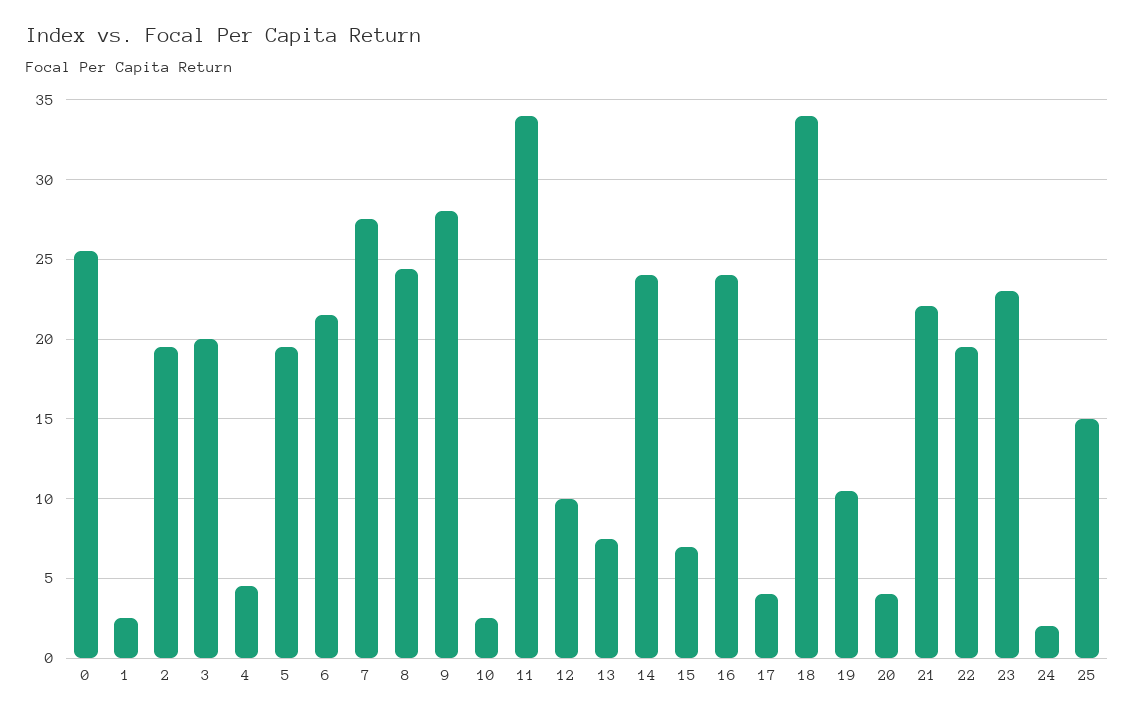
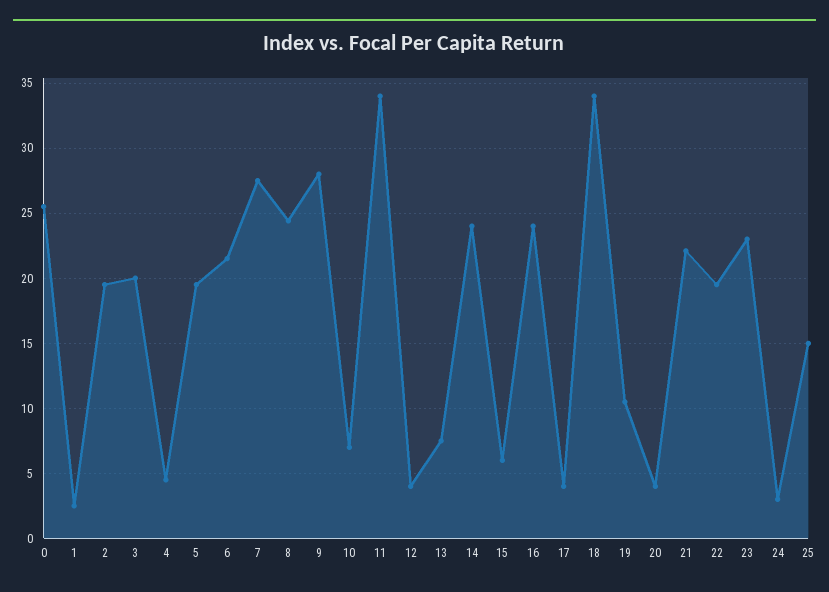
10: 2.5 -> 7
12: 10 -> 4
15: 7 -> 6
24: 2 -> 3

